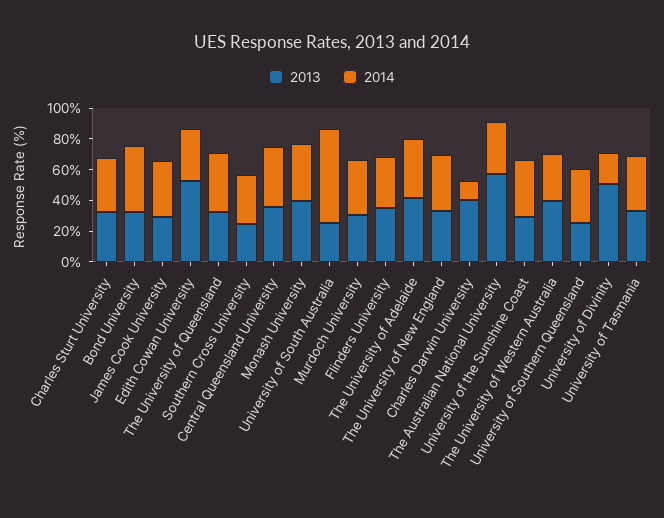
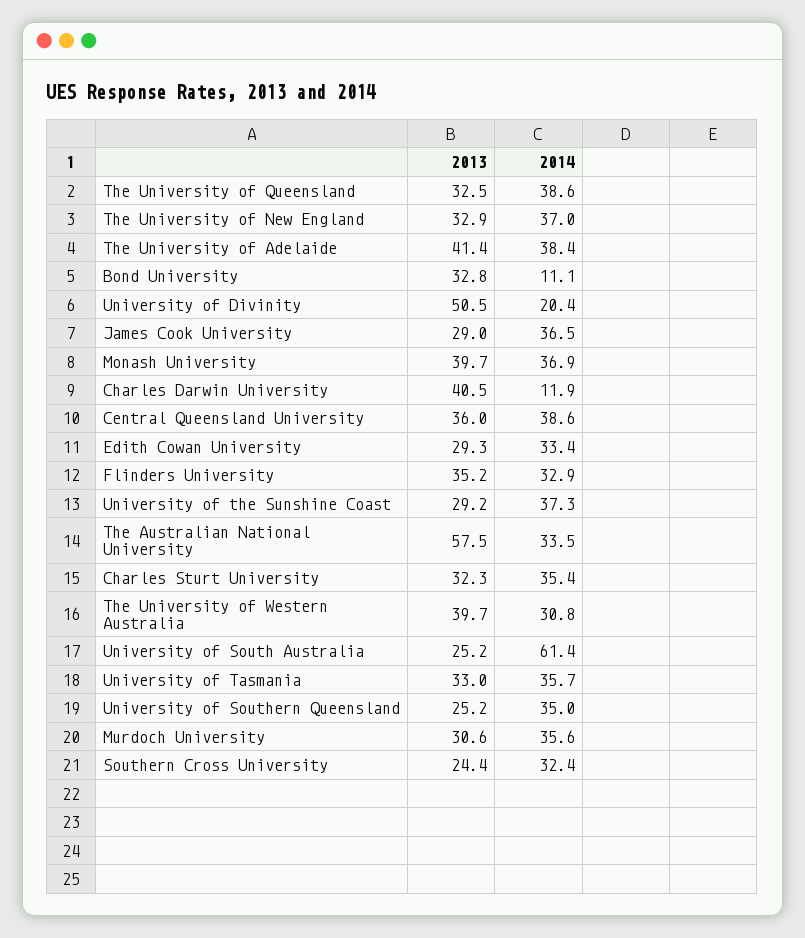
2014, Bond University: 40 -> 11.1
2013, Edith Cowan University: 50 -> 29.3

